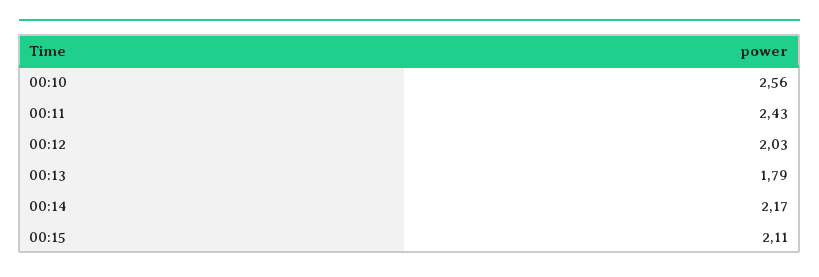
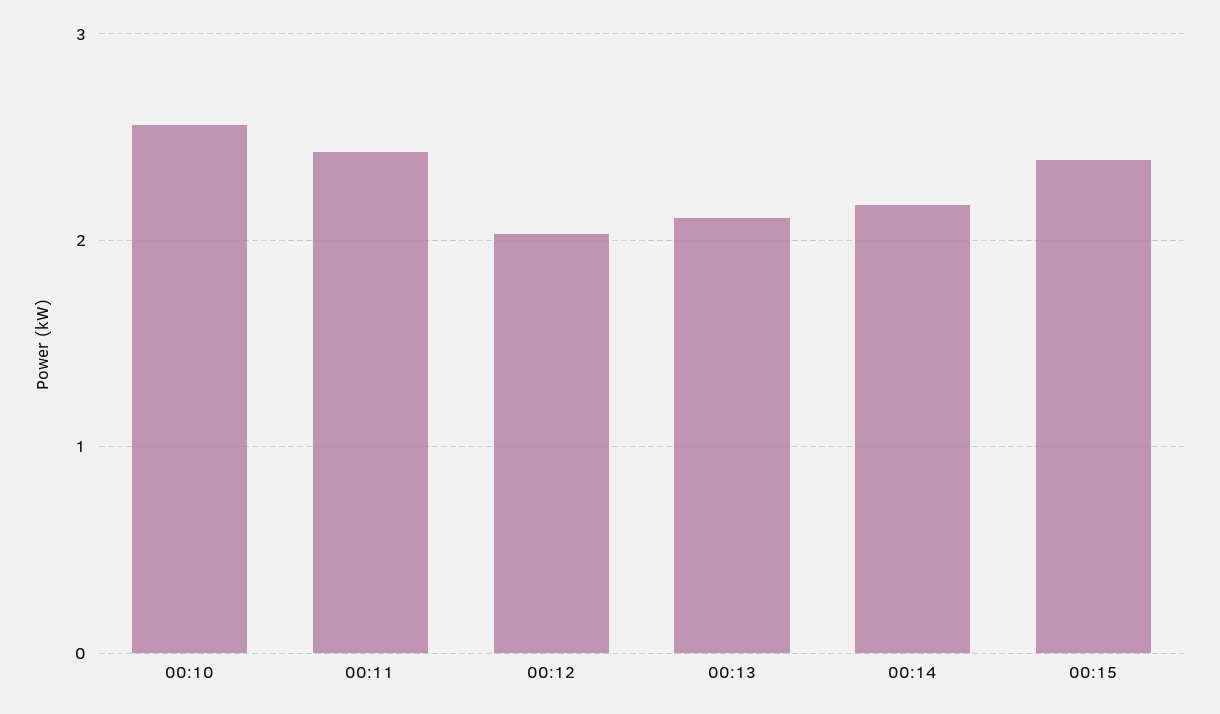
00:13: 1.79 -> 2.1
00:15: 2.11 -> 2.4

